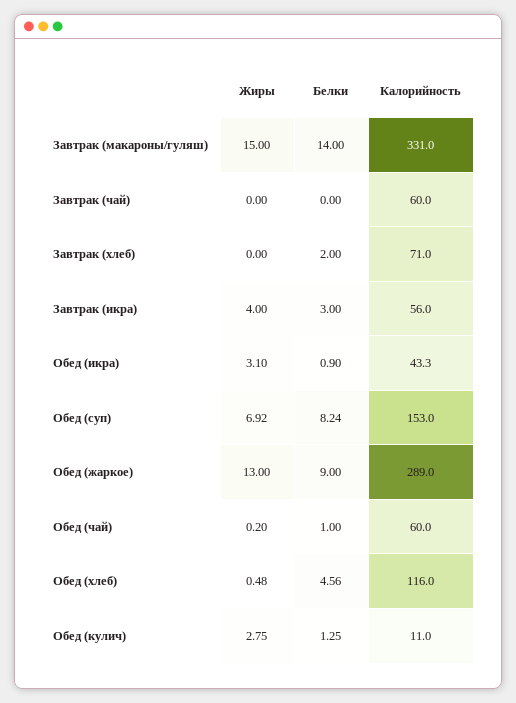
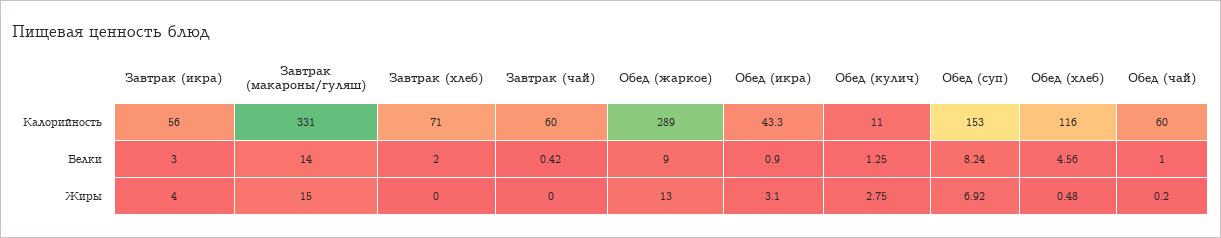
Белки, Завтрак (чай): 0 -> 0.42

